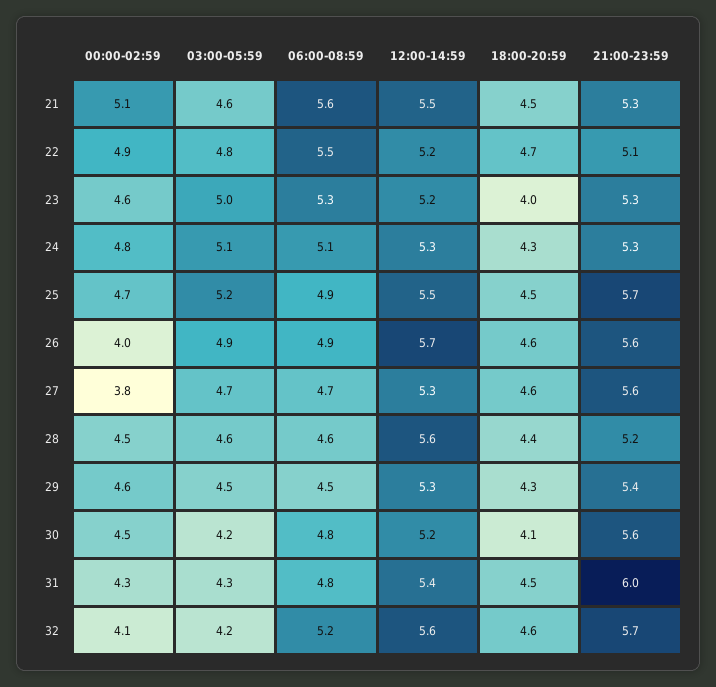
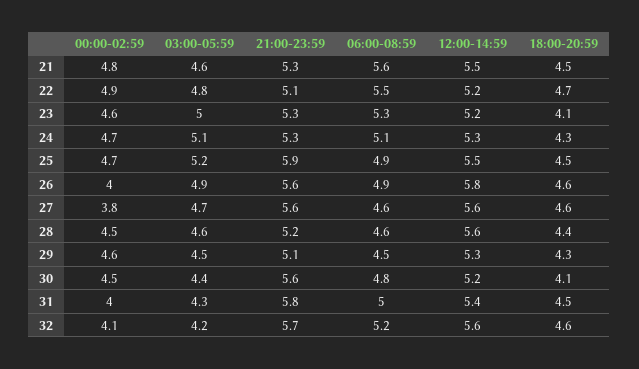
00:00-02:59, 21: 5.1 -> 4.8
18:00-20:59, 23: 4 -> 4.1
00:00-02:59, 24: 4.8 -> 4.7
21:00-23:59, 25: 5.7 -> 5.9
12:00-14:59, 26: 5.7 -> 5.8
06:00-08:59, 27: 4.7 -> 4.6
12:00-14:59, 27: 5.3 -> 5.6
21:00-23:59, 29: 5.4 -> 5.1
03:00-05:59, 30: 4.2 -> 4.4
00:00-02:59, 31: 4.3 -> 4
06:00-08:59, 31: 4.8 -> 5
21:00-23:59, 31: 6 -> 5.8

